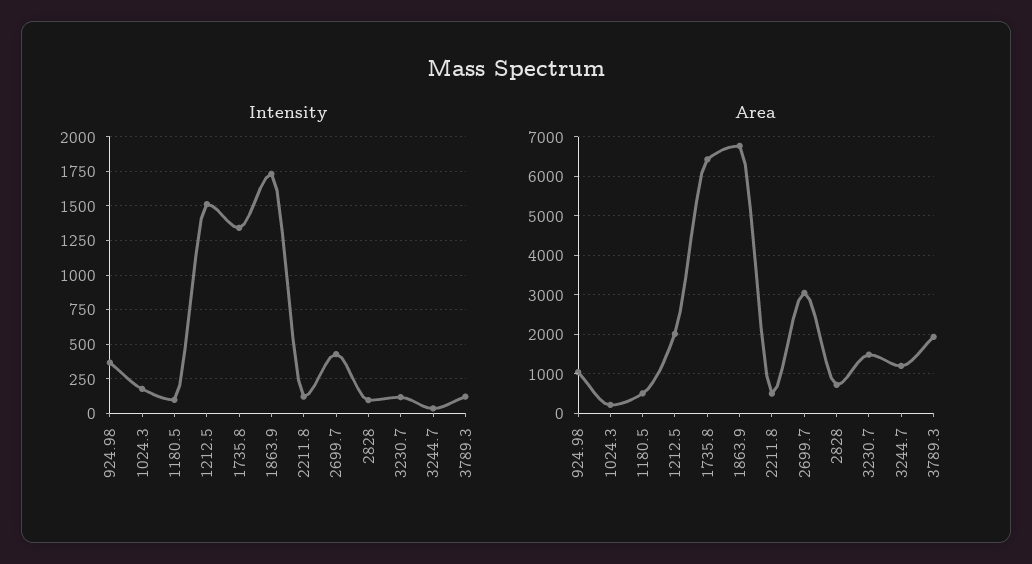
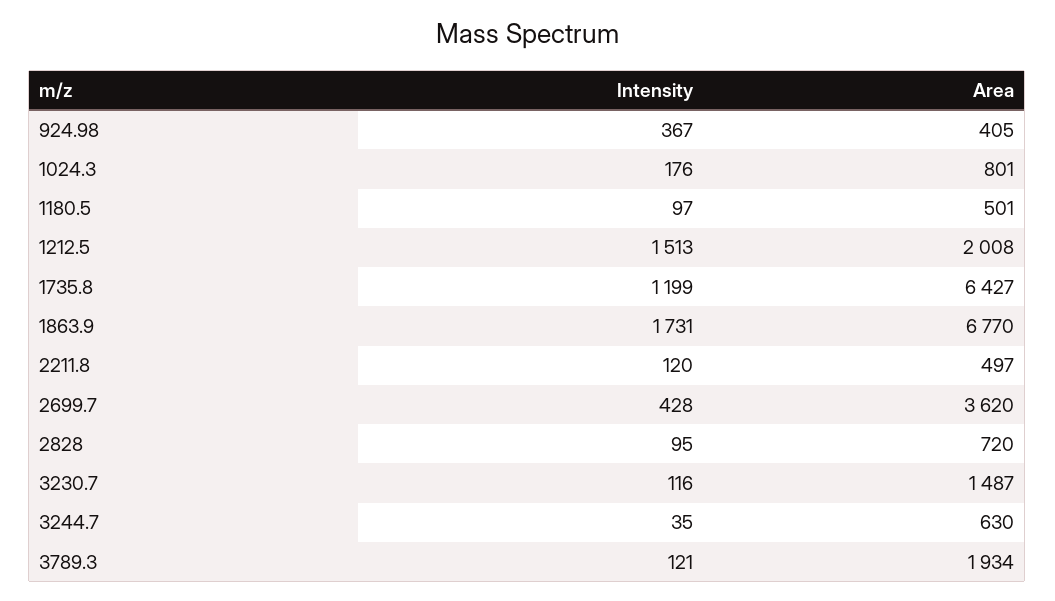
Intensity, 1735.8: 1350 -> 1199
Area, 924.98: 1000 -> 405
Area, 1024.3: 200 -> 801
Area, 2699.7: 3000 -> 3620
Area, 3244.7: 1200 -> 630

